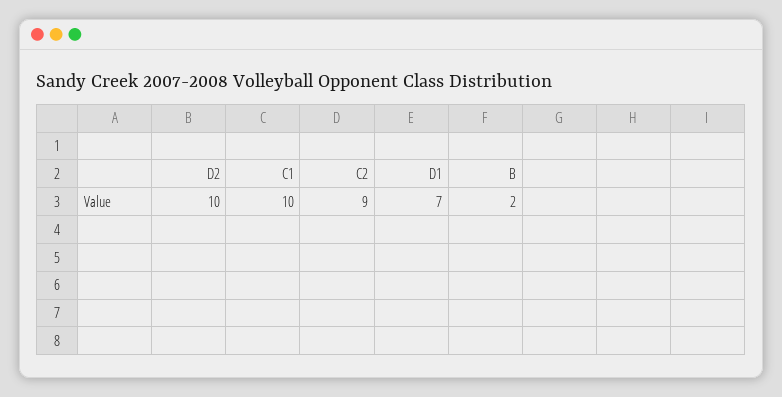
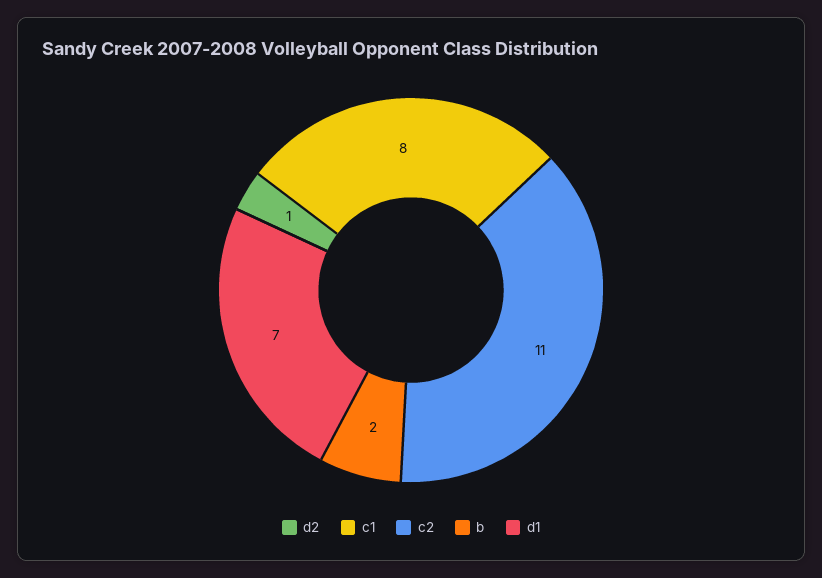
D2: 10 -> 1
C1: 10 -> 8
C2: 9 -> 11

